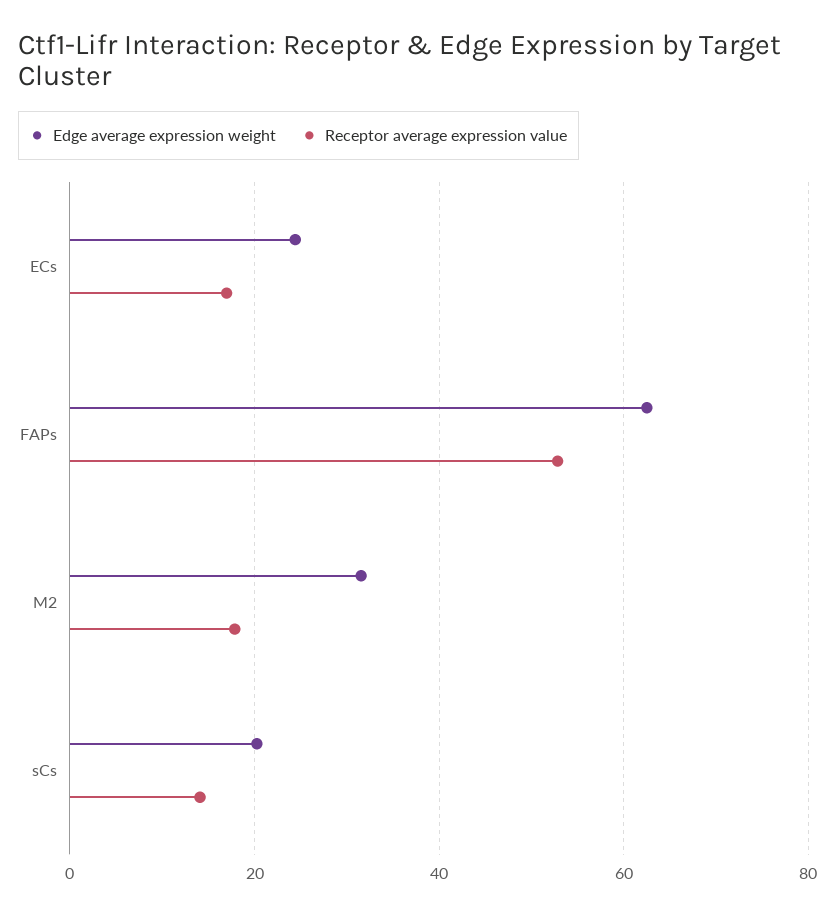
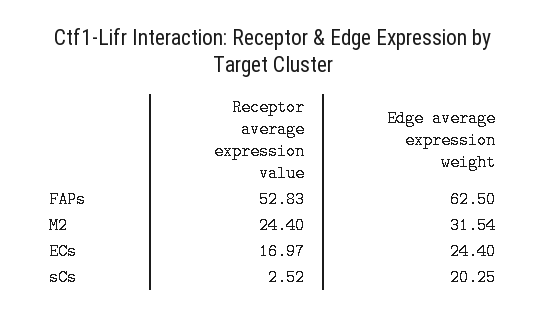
Receptor average expression value, M2: 18 -> 24.4
Receptor average expression value, sCs: 14 -> 2.52

